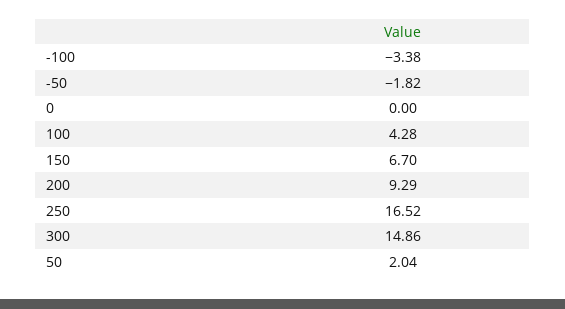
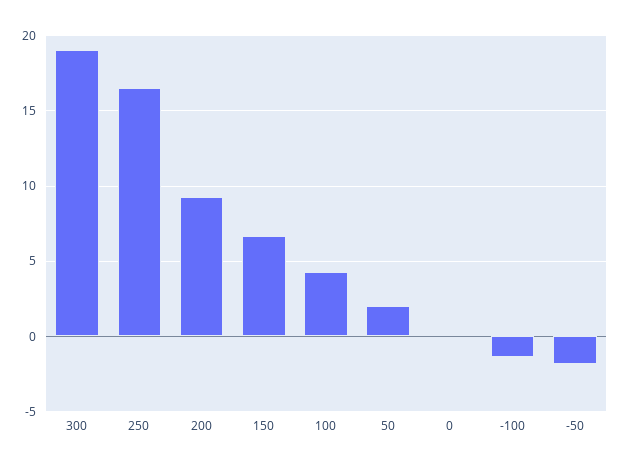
-100: -3.38 -> -1.5
300: 14.86 -> 19

